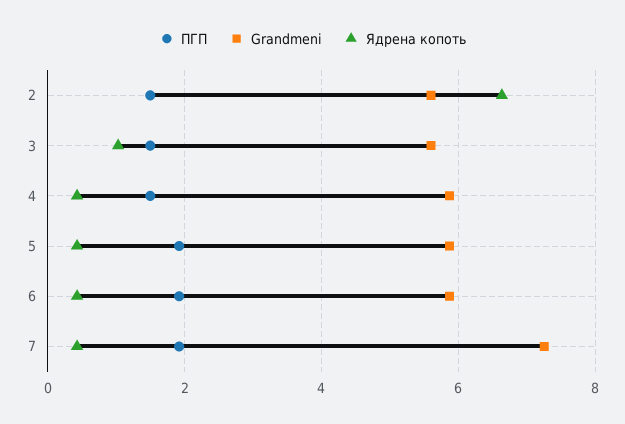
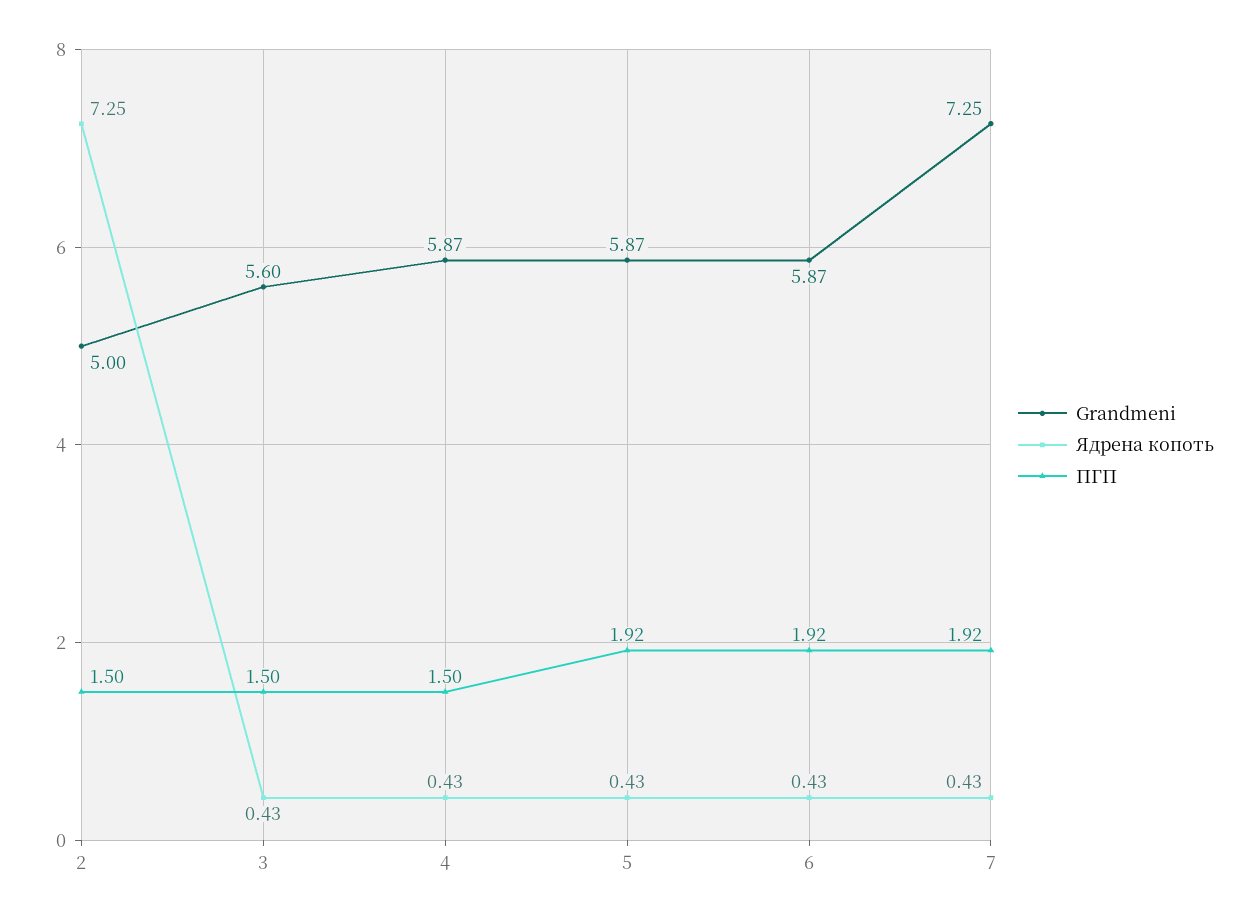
Grandmeni, 2: 5.6 -> 5
Ядрена копоть, 2: 6.6 -> 7.25
Ядрена копоть, 3: 1 -> 0.43

